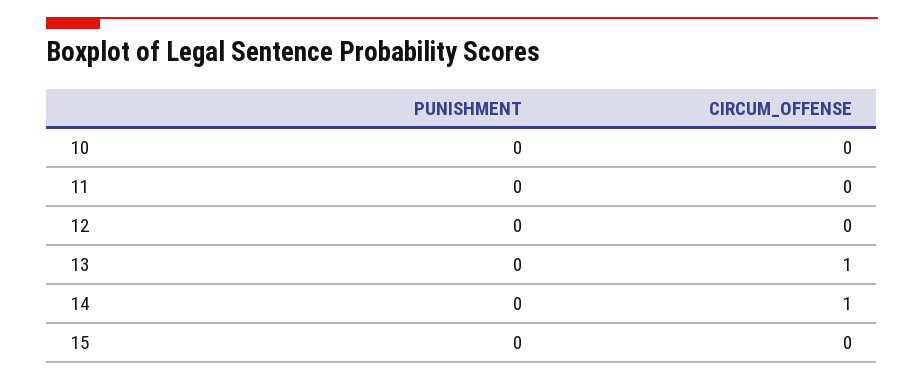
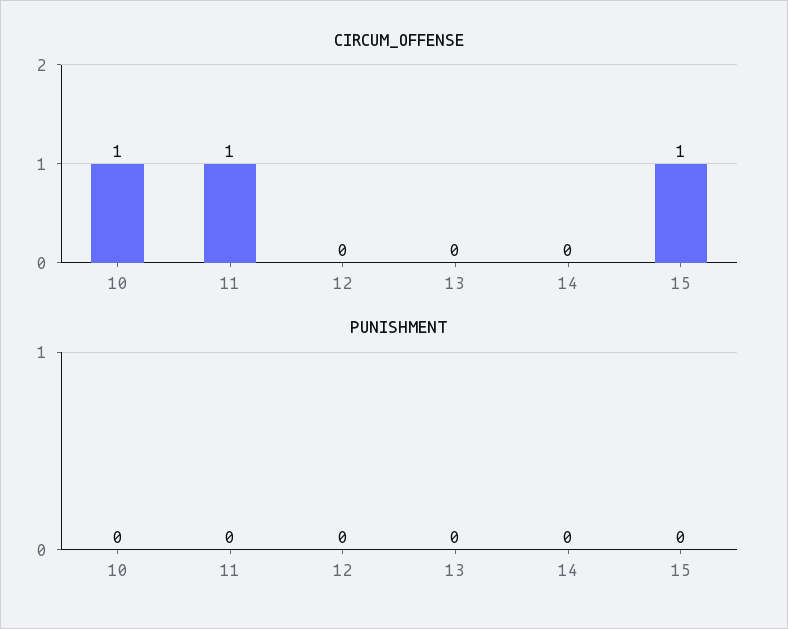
CIRCUM_OFFENSE, 10: 0 -> 1
CIRCUM_OFFENSE, 11: 0 -> 1
CIRCUM_OFFENSE, 13: 1 -> 0
CIRCUM_OFFENSE, 14: 1 -> 0
CIRCUM_OFFENSE, 15: 0 -> 1

